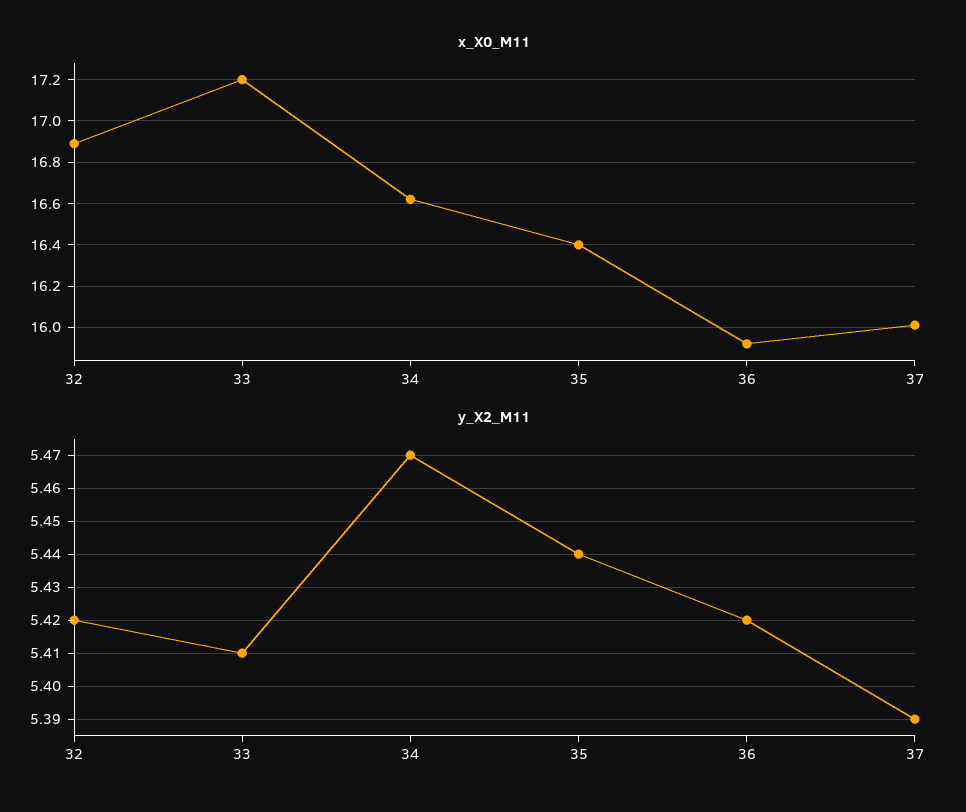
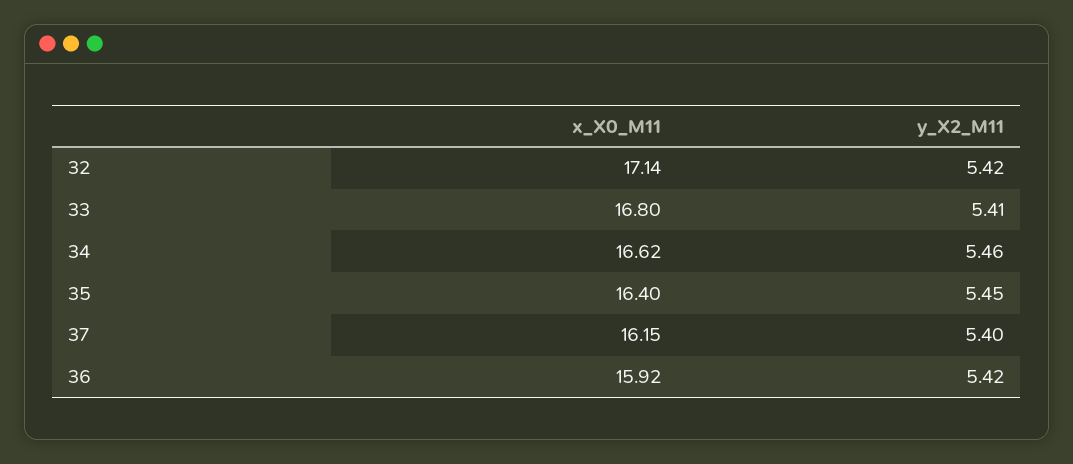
x_X0_M11, 32: 16.9 -> 17.14
x_X0_M11, 33: 17.2 -> 16.8
x_X0_M11, 37: 16 -> 16.15
y_X2_M11, 34: 5.47 -> 5.46
y_X2_M11, 35: 5.44 -> 5.45
y_X2_M11, 37: 5.39 -> 5.4

